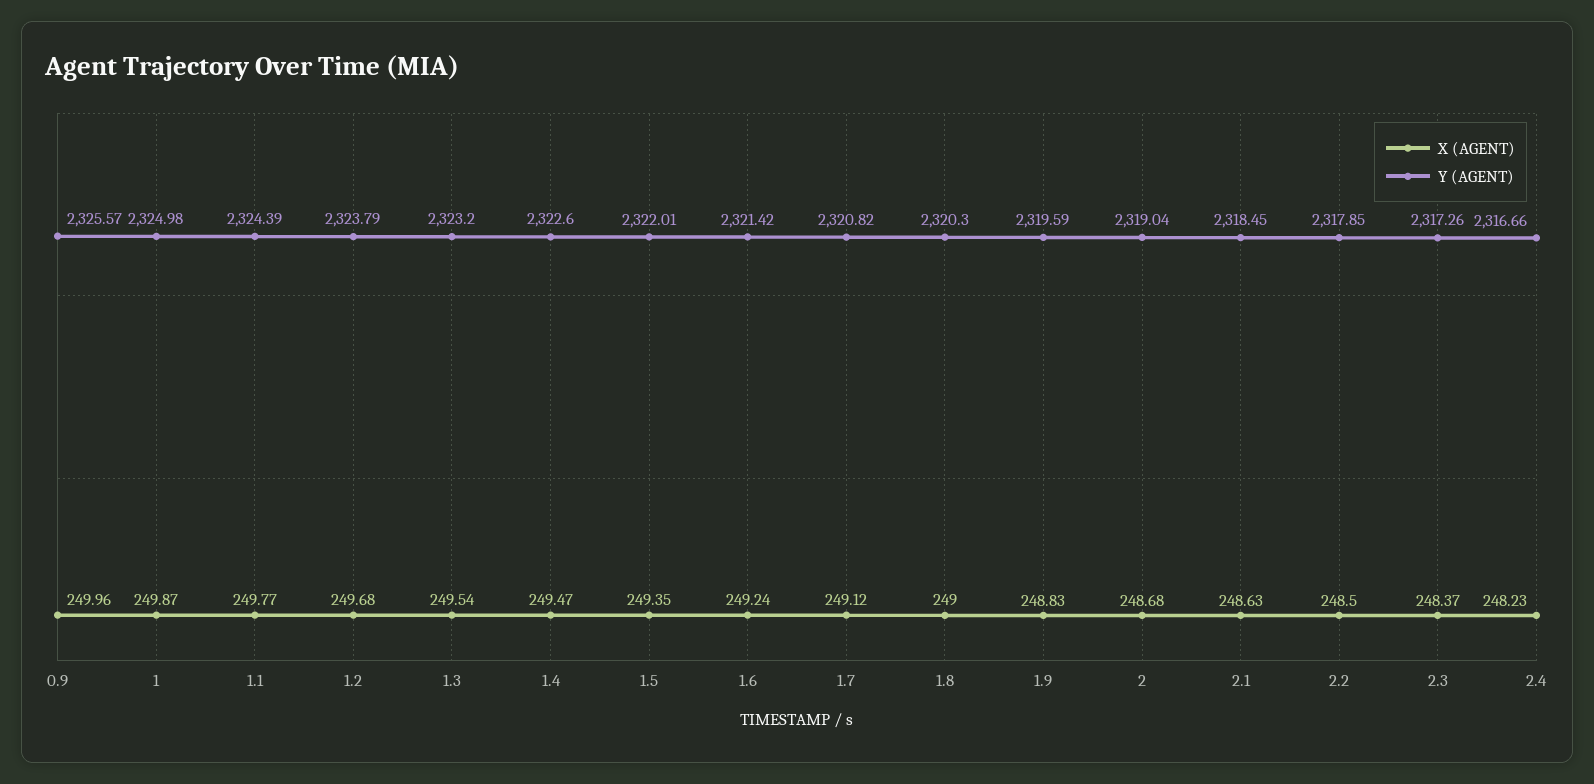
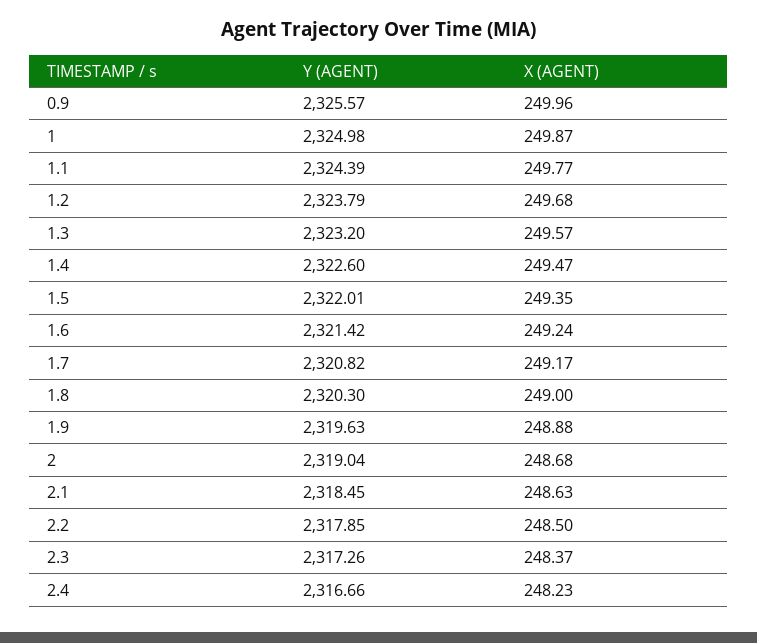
X (AGENT), 1.3: 249.54 -> 249.57
X (AGENT), 1.7: 249.12 -> 249.17
X (AGENT), 1.9: 248.83 -> 248.88
Y (AGENT), 1.9: 2319.59 -> 2319.63

